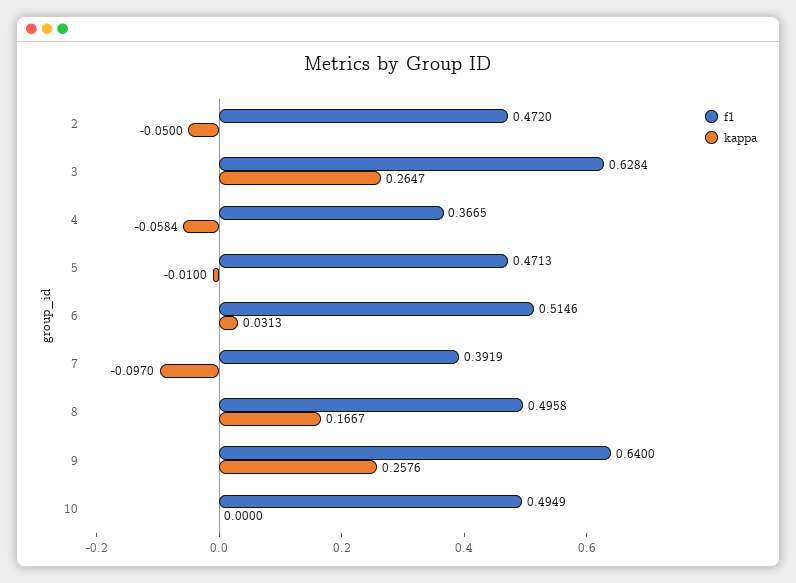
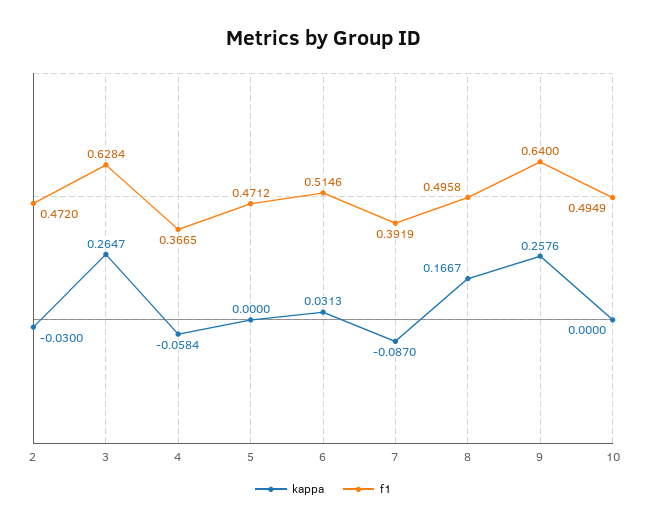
kappa, 2: -0.05 -> -0.03
f1, 5: 0.4713 -> 0.4712
kappa, 5: -0.01 -> 0
kappa, 7: -0.097 -> -0.087

